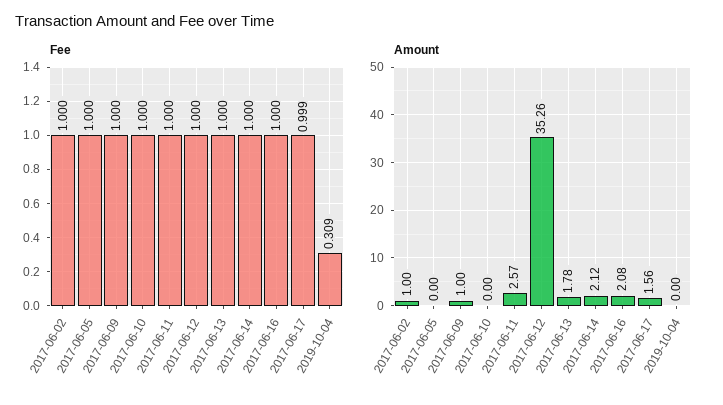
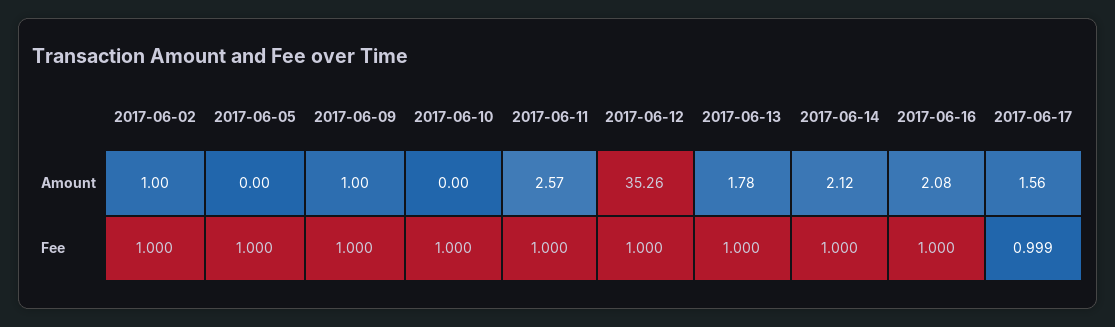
Fee, 2019-10-04: 0.309 -> none
Amount, 2019-10-04: 0 -> none

